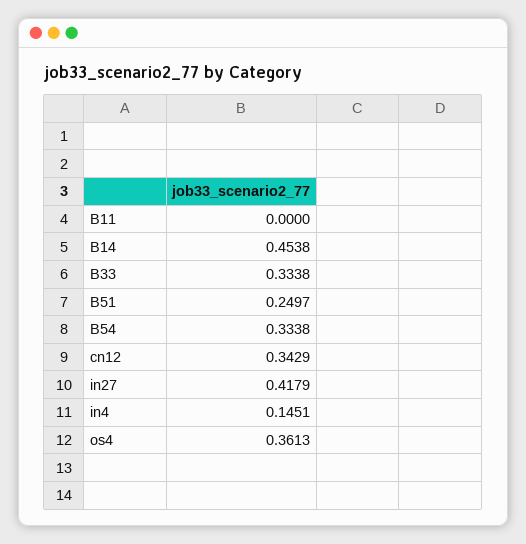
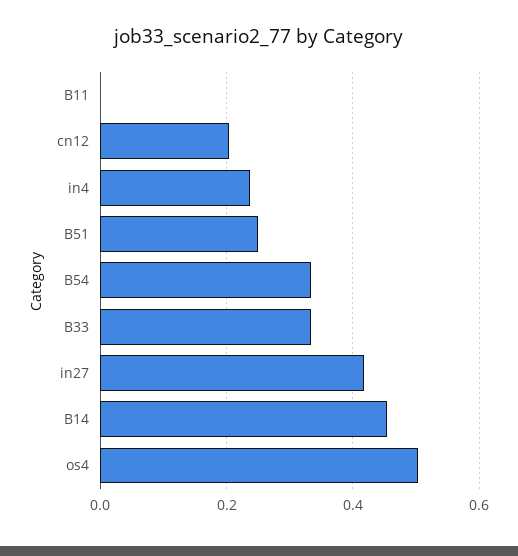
cn12: 0.3429 -> 0.2
in4: 0.1451 -> 0.24
os4: 0.3613 -> 0.5

